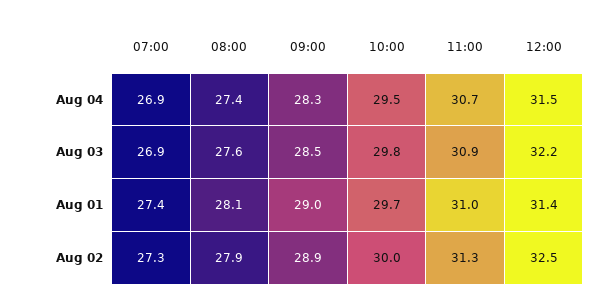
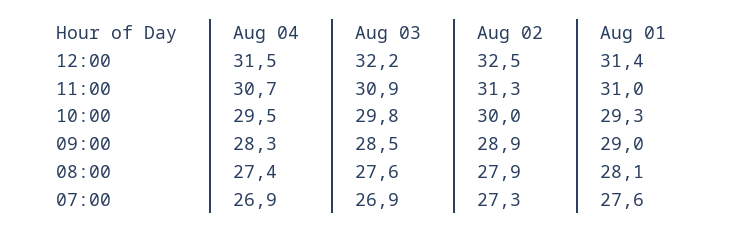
07:00, Aug 01: 27.4 -> 27.6
10:00, Aug 01: 29.7 -> 29.3

